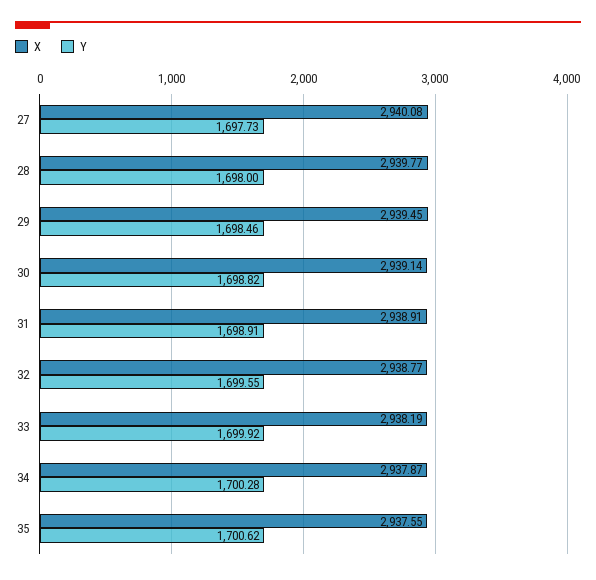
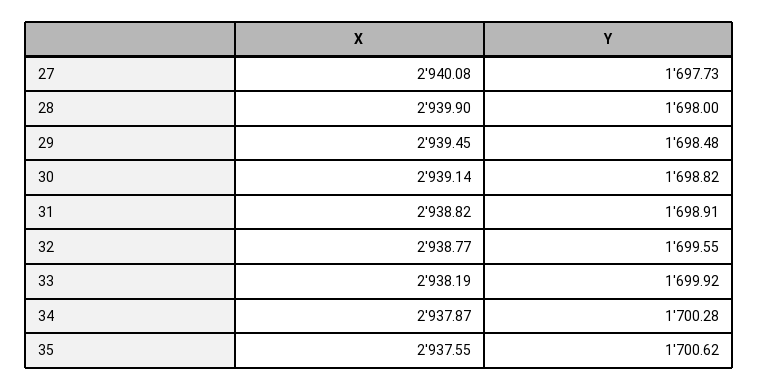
X, 28: 2939.77 -> 2939.9
Y, 29: 1698.46 -> 1698.48
X, 31: 2938.91 -> 2938.82

